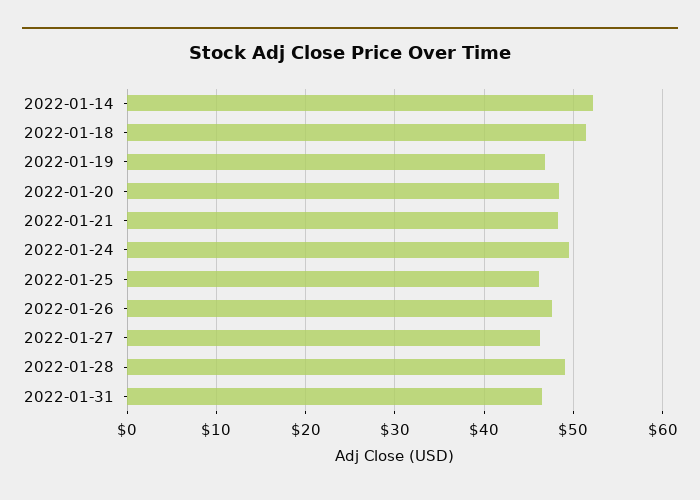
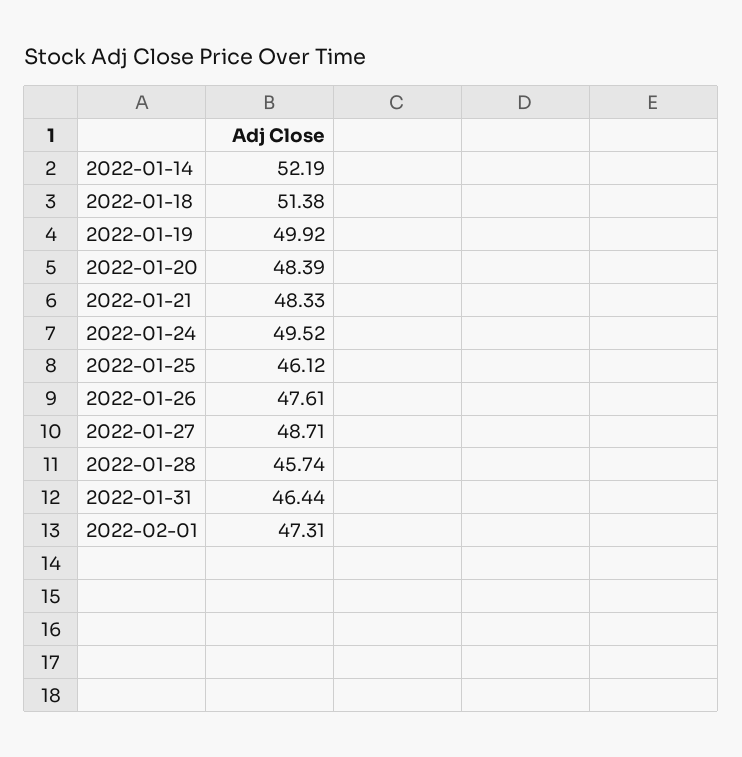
2022-01-19: 47 -> 49.92
2022-01-27: 46 -> 48.71
2022-01-28: 49 -> 45.74
2022-02-01: none -> 47.31

